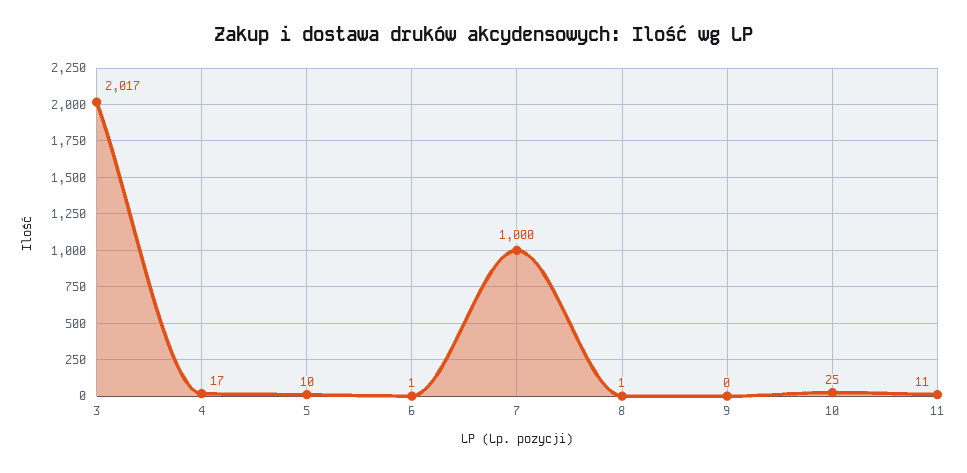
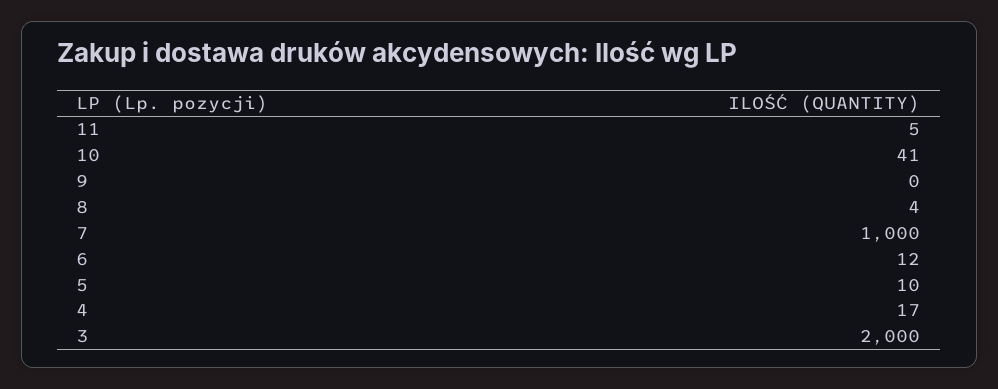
3: 2017 -> 2000
6: 1 -> 12
8: 1 -> 4
10: 25 -> 41
11: 11 -> 5

